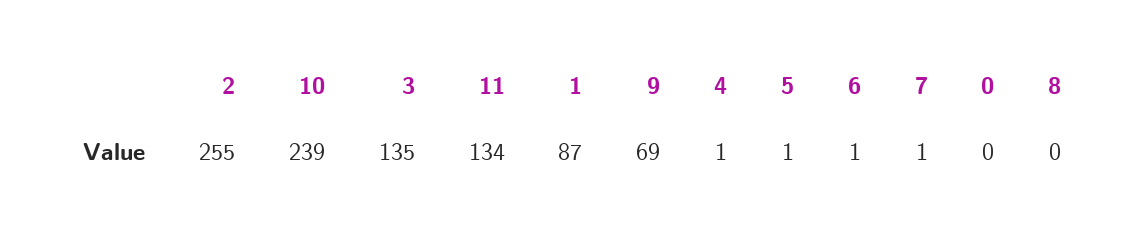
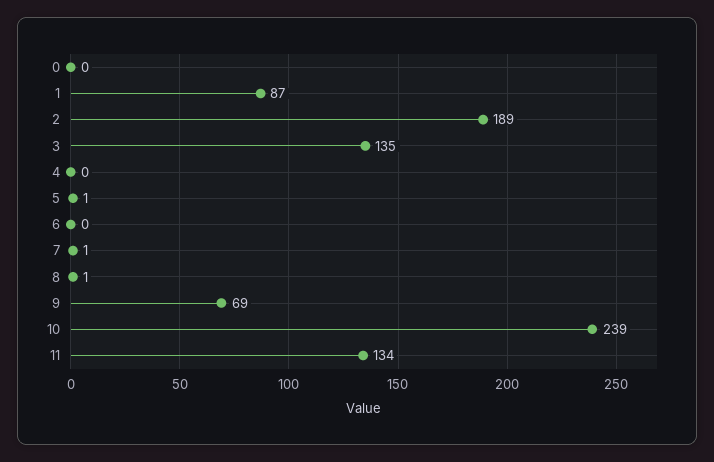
2: 255 -> 189
4: 1 -> 0
6: 1 -> 0
8: 0 -> 1

